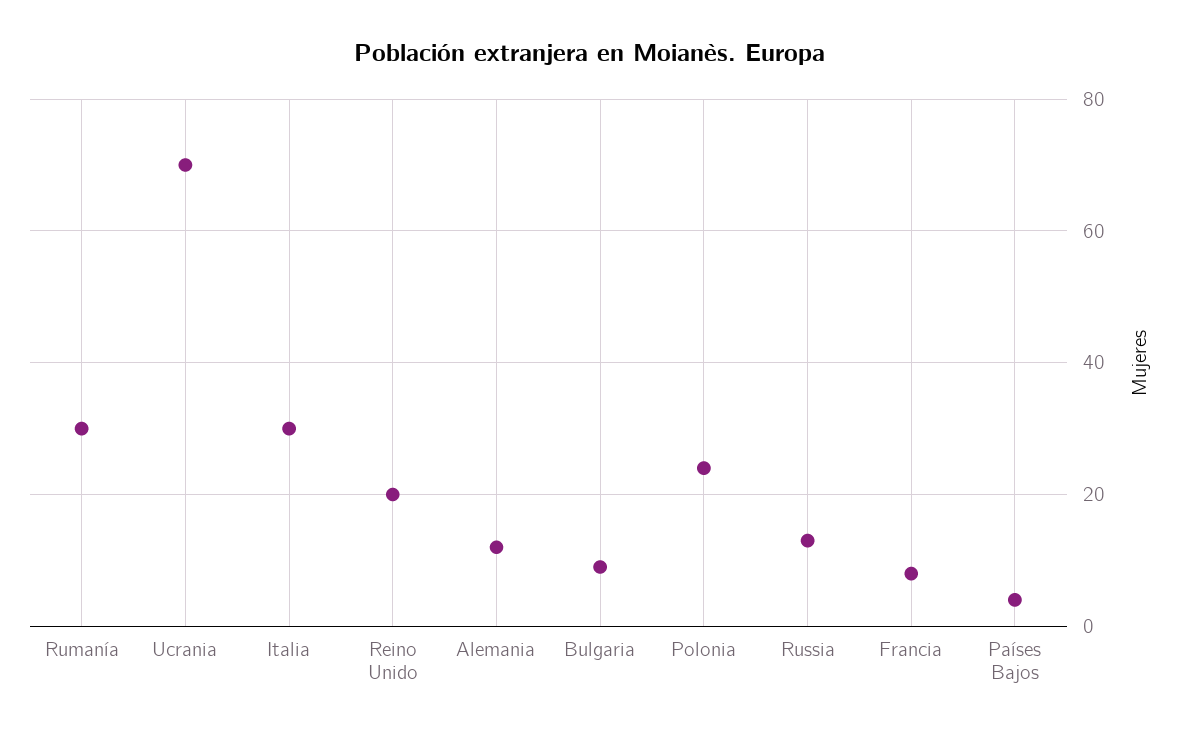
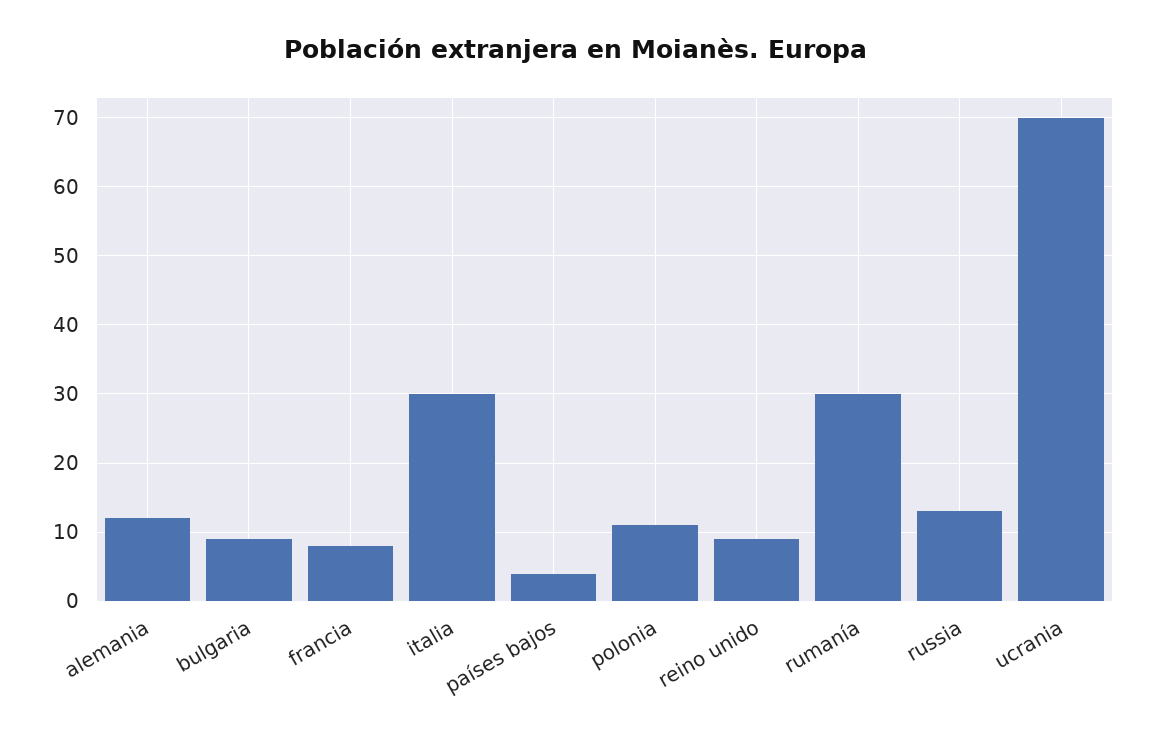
Reino Unido: 20 -> 9
Polonia: 25 -> 11

